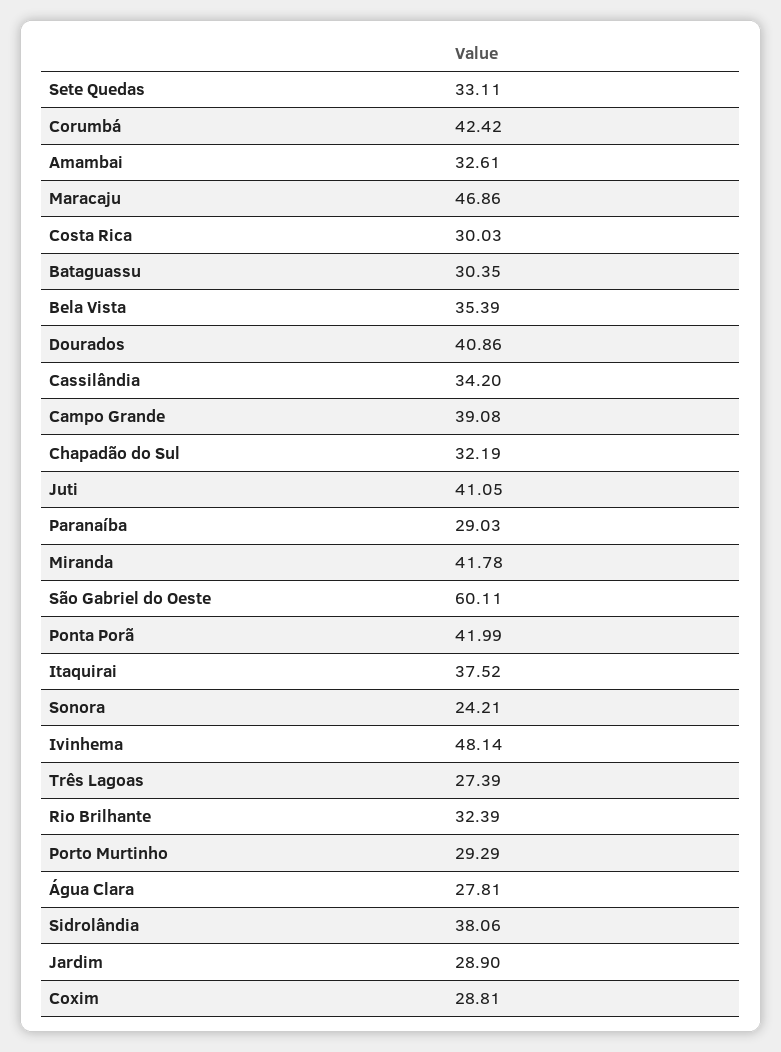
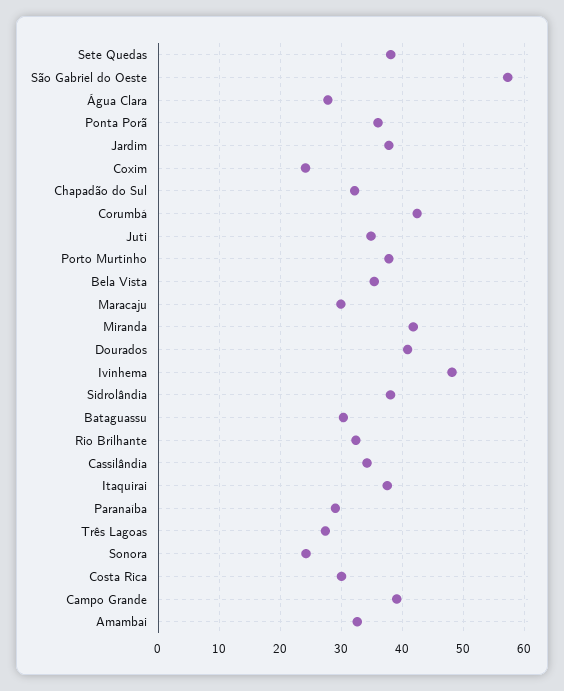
Sete Quedas: 33.11 -> 38
Maracaju: 46.86 -> 30
Juti: 41.05 -> 35
São Gabriel do Oeste: 60.11 -> 57
Ponta Porã: 41.99 -> 36
Porto Murtinho: 29.29 -> 38
Jardim: 28.9 -> 38
Coxim: 28.81 -> 24

